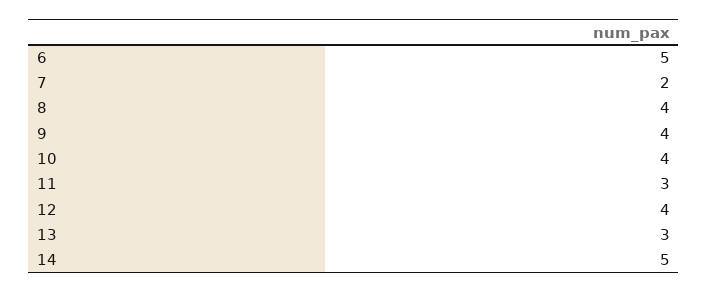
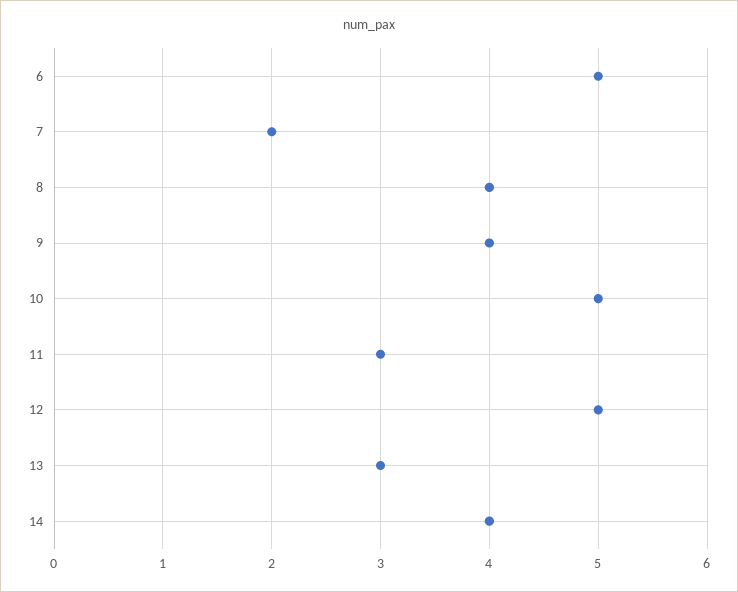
10: 4 -> 5
12: 4 -> 5
14: 5 -> 4

